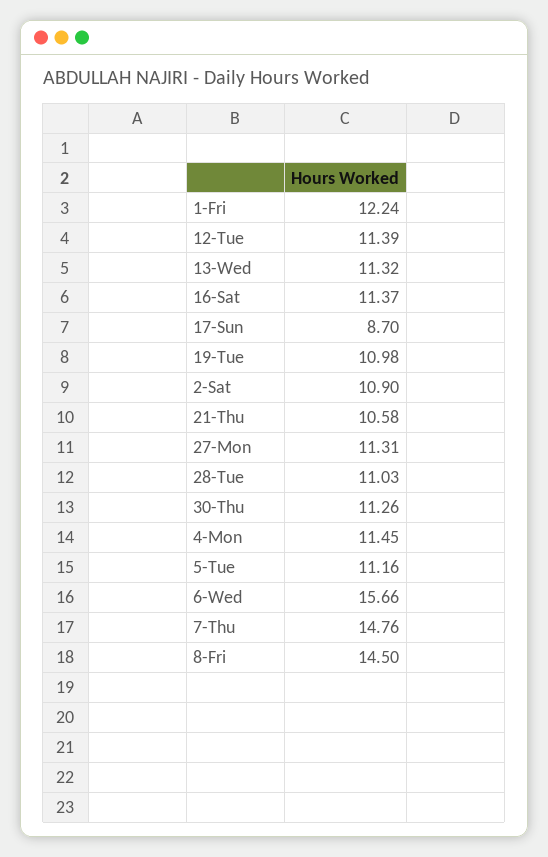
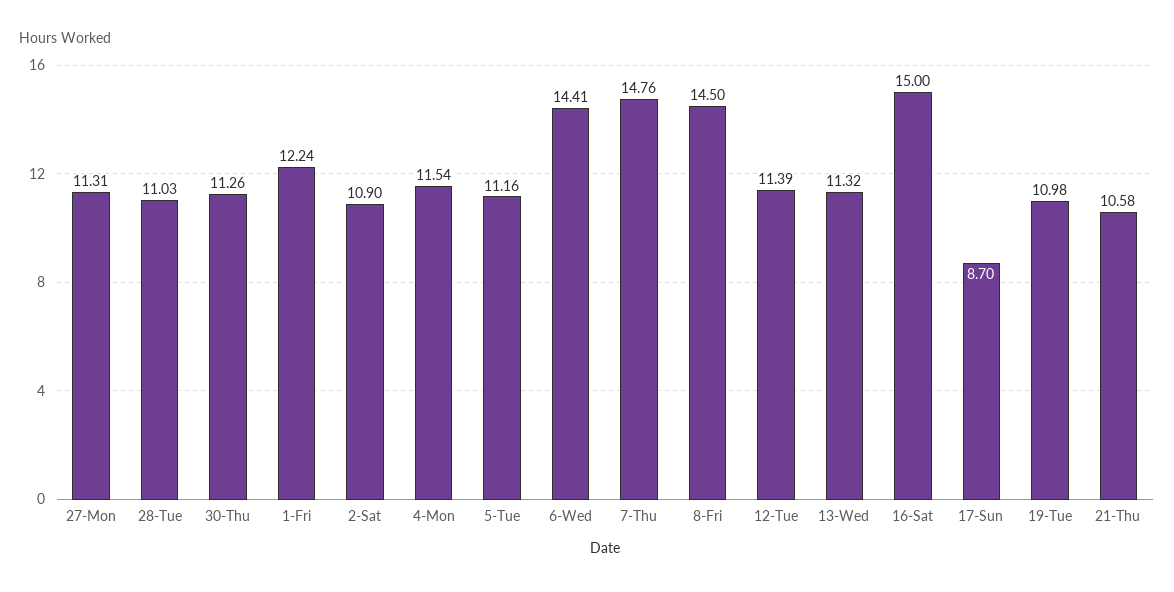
16-Sat: 11.37 -> 15
4-Mon: 11.45 -> 11.54
6-Wed: 15.66 -> 14.41

